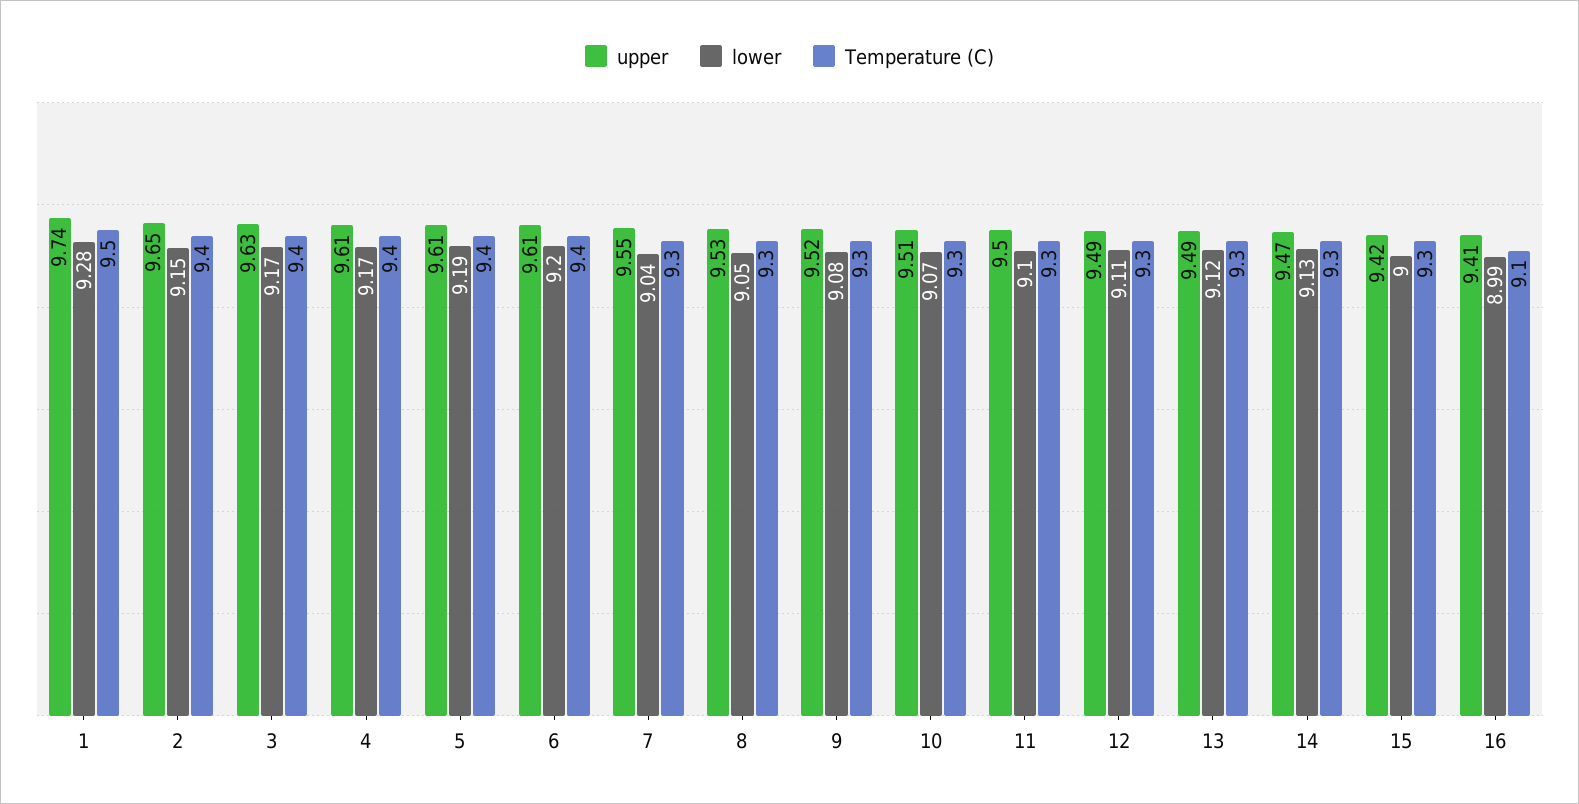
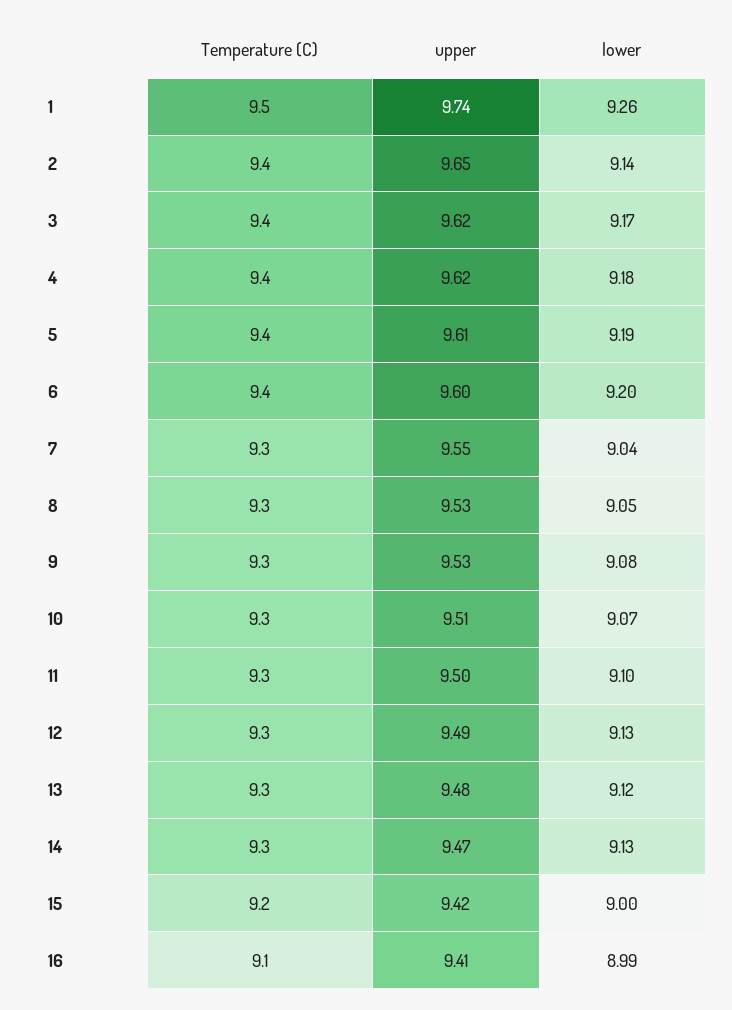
lower, 1: 9.28 -> 9.26
lower, 2: 9.15 -> 9.14
upper, 3: 9.63 -> 9.62
upper, 4: 9.61 -> 9.62
lower, 4: 9.17 -> 9.18
upper, 6: 9.61 -> 9.6
upper, 9: 9.52 -> 9.53
lower, 12: 9.11 -> 9.13
upper, 13: 9.49 -> 9.48
Temperature (C), 15: 9.3 -> 9.2

